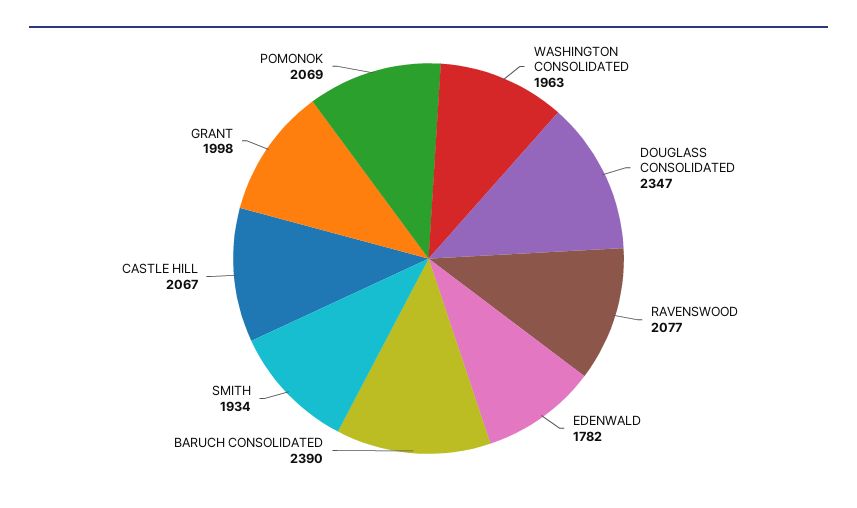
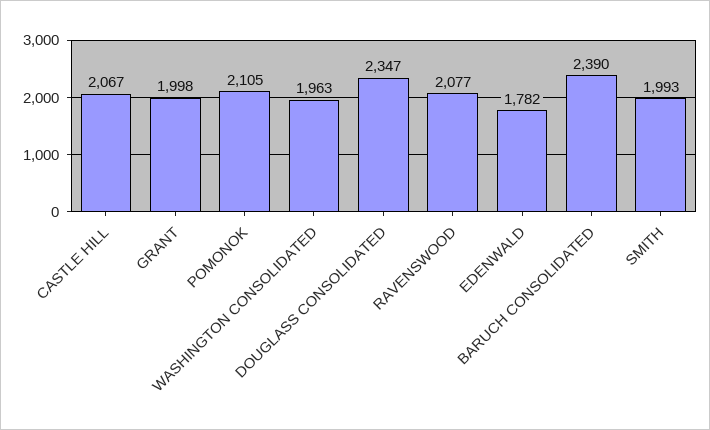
SMITH: 1934 -> 1993
POMONOK: 2069 -> 2105

